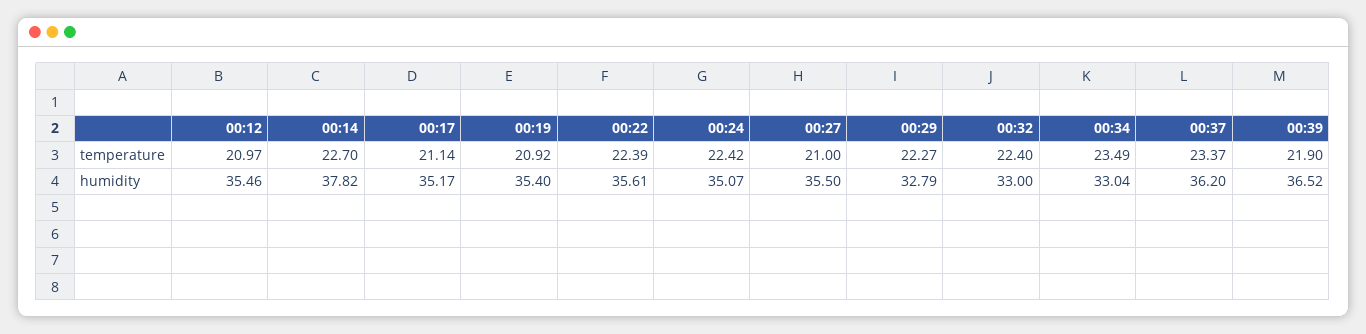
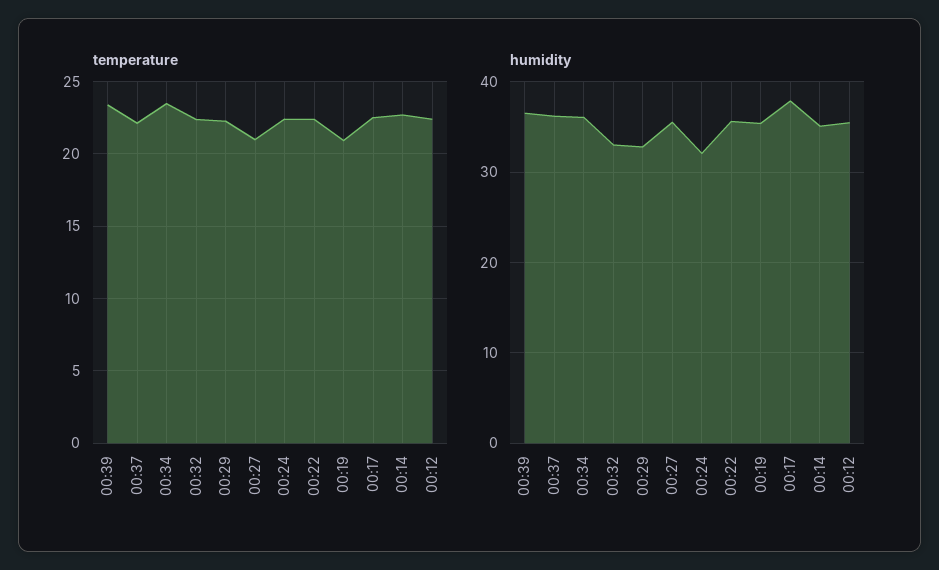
temperature, 00:12: 20.97 -> 22.5
temperature, 00:17: 21.14 -> 22.5
temperature, 00:37: 23.37 -> 22
temperature, 00:39: 21.9 -> 23.5
humidity, 00:14: 37.82 -> 35
humidity, 00:17: 35.17 -> 38
humidity, 00:24: 35.07 -> 32
humidity, 00:34: 33.04 -> 36

